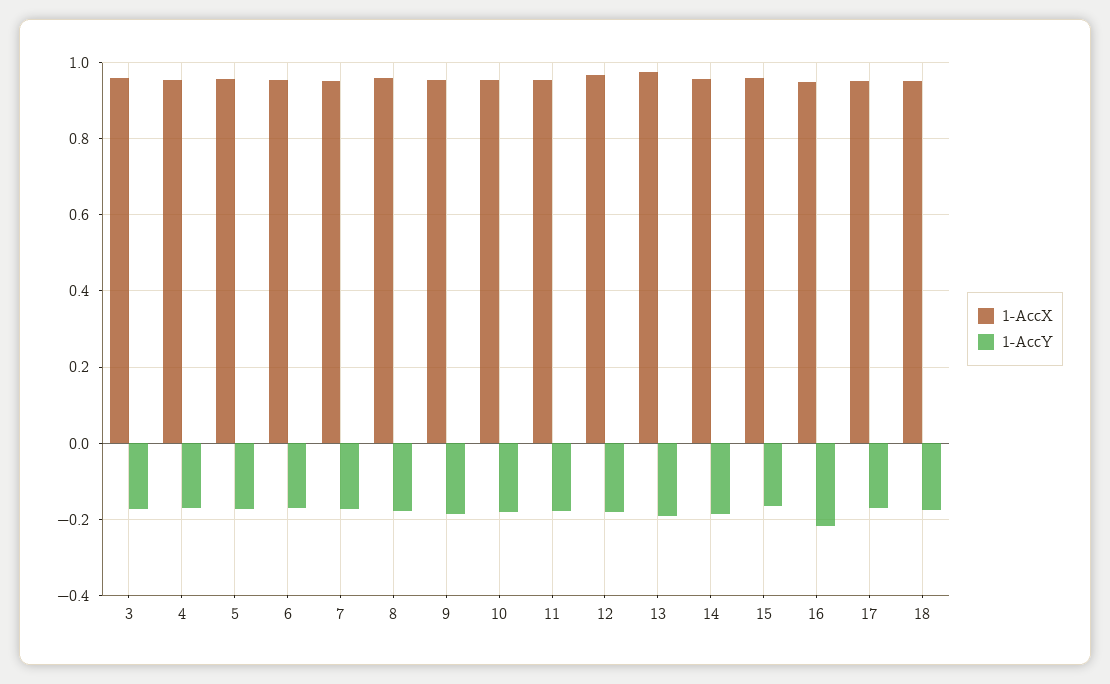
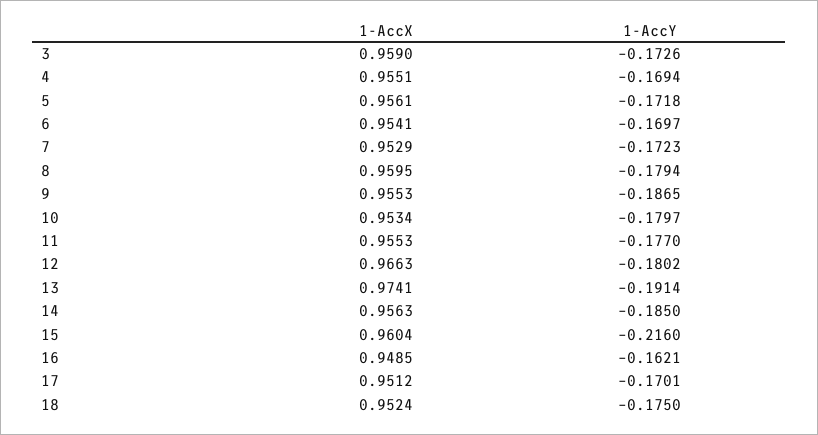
1-AccY, 15: -0.16 -> -0.216
1-AccY, 16: -0.22 -> -0.1621

